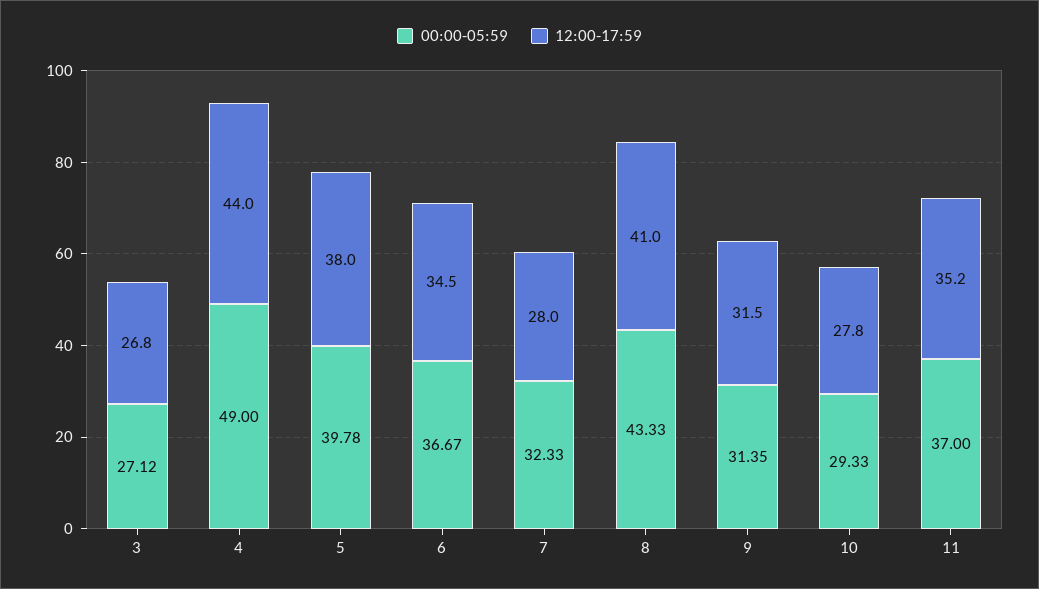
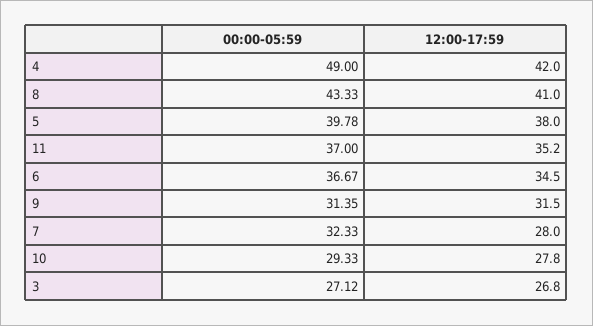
12:00-17:59, 4: 44 -> 42

